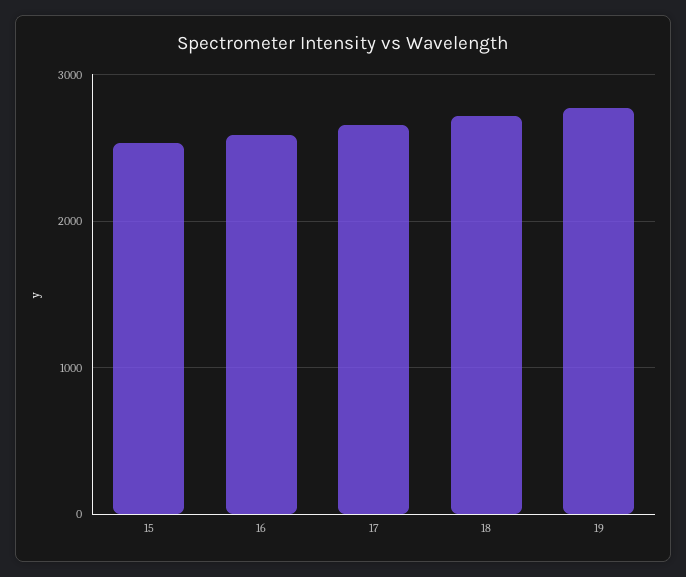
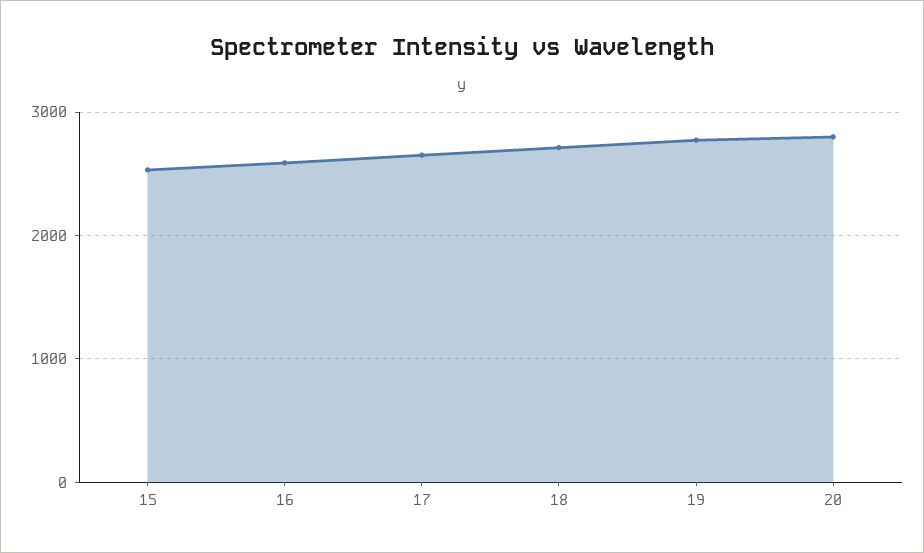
20: none -> 2800

